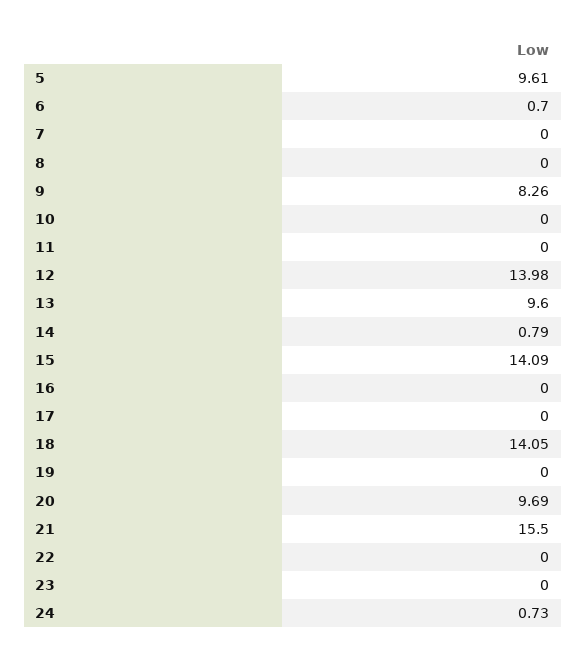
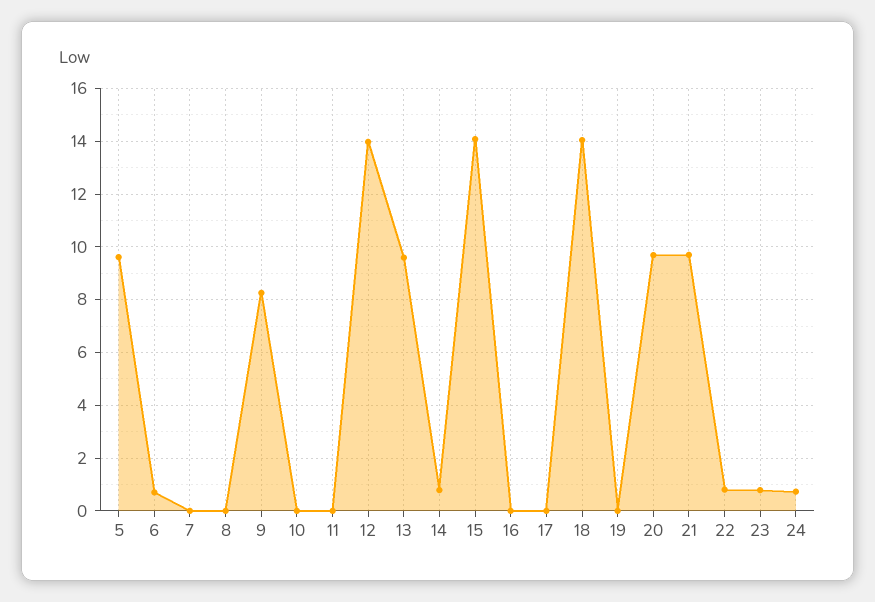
21: 15.5 -> 9.75
22: 0 -> 0.75
23: 0 -> 0.75

